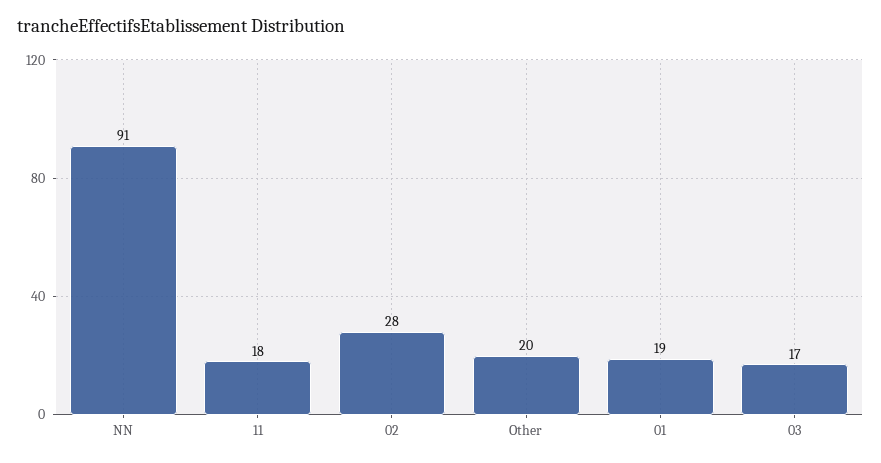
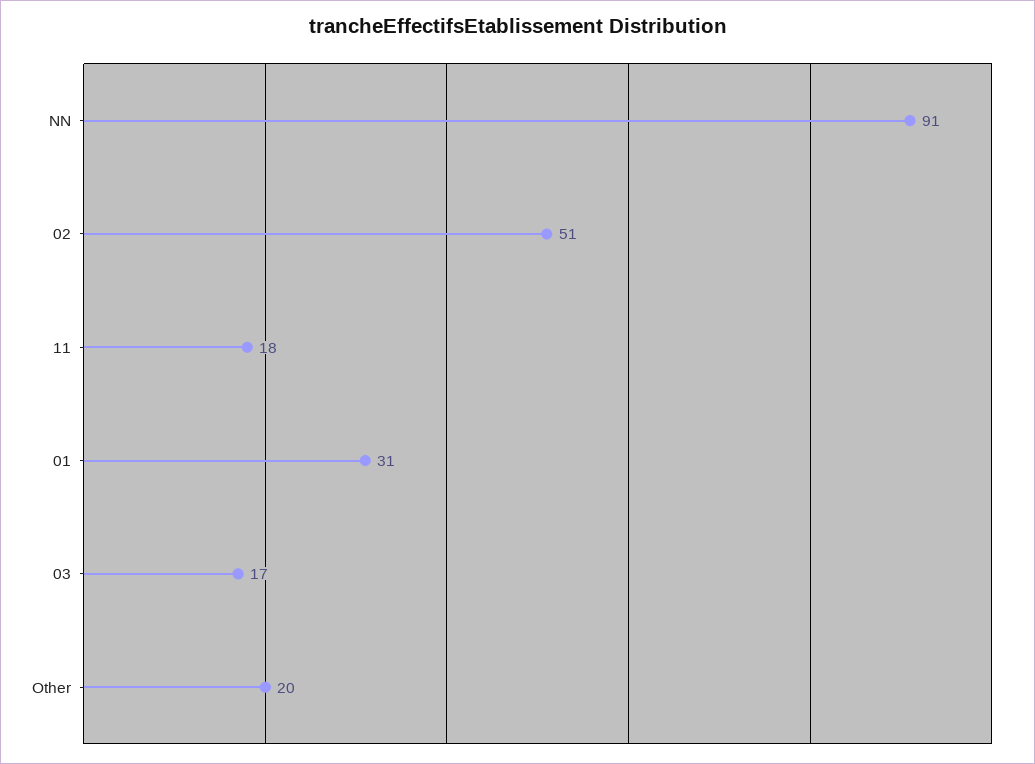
02: 28 -> 51
01: 19 -> 31

